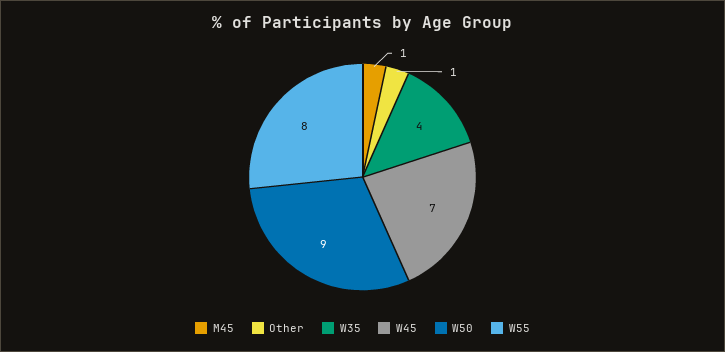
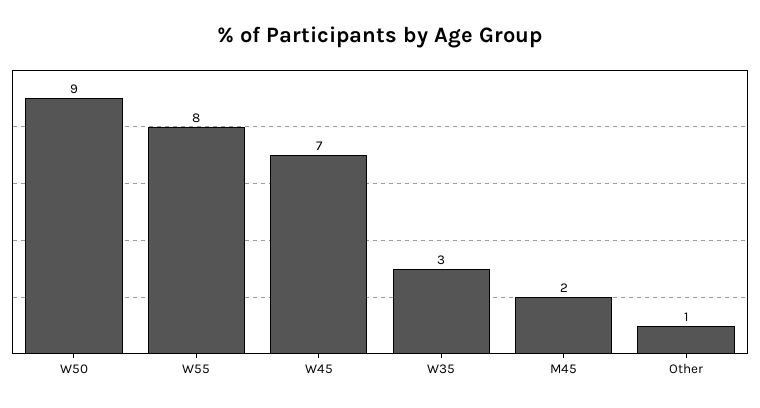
M45: 1 -> 2
W35: 4 -> 3

